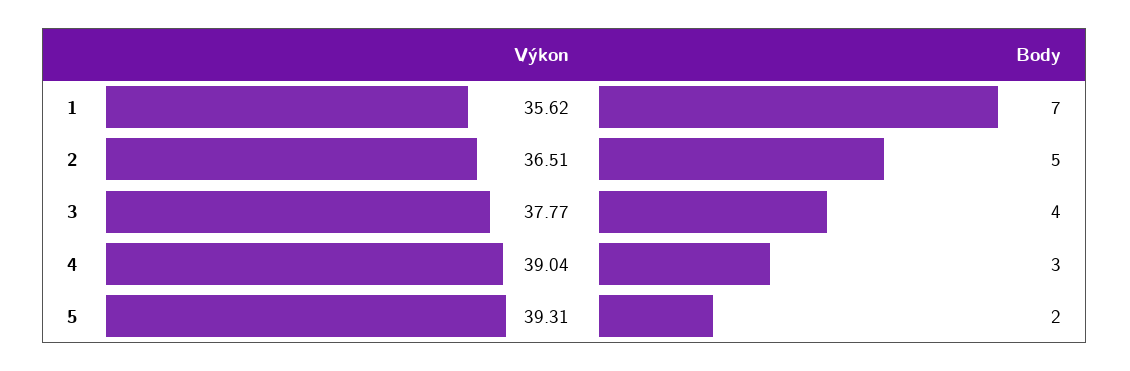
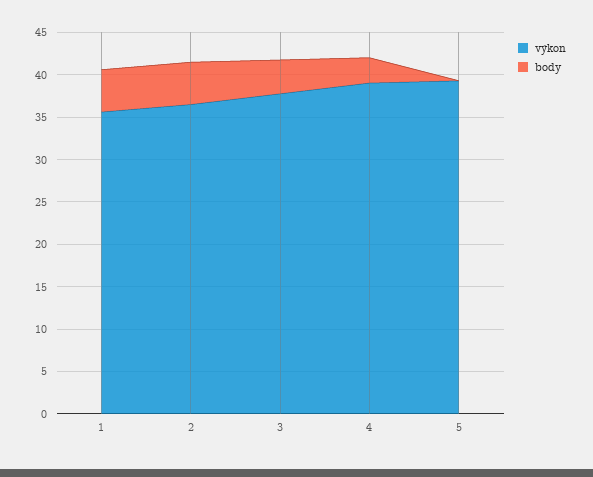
Body, 1: 7 -> 5
Body, 5: 2 -> 0

